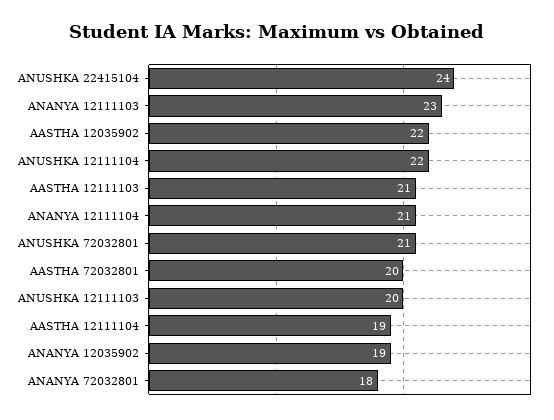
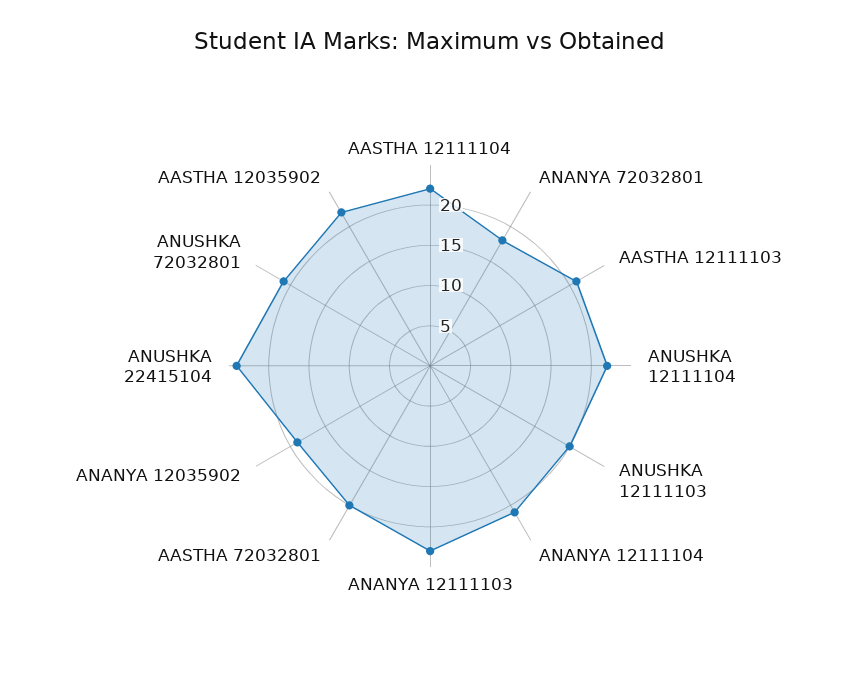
AASTHA 12111104: 19 -> 22

